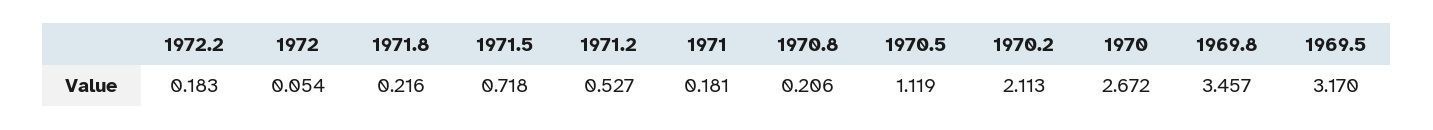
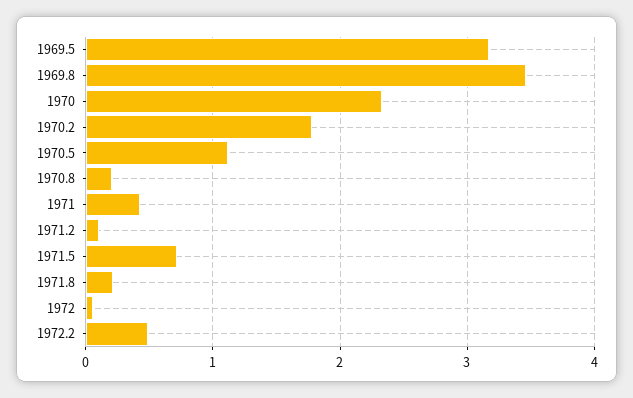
1972.2: 0.183 -> 0.5
1971.2: 0.527 -> 0.1
1971: 0.181 -> 0.4
1970.2: 2.113 -> 1.8
1970: 2.672 -> 2.3

